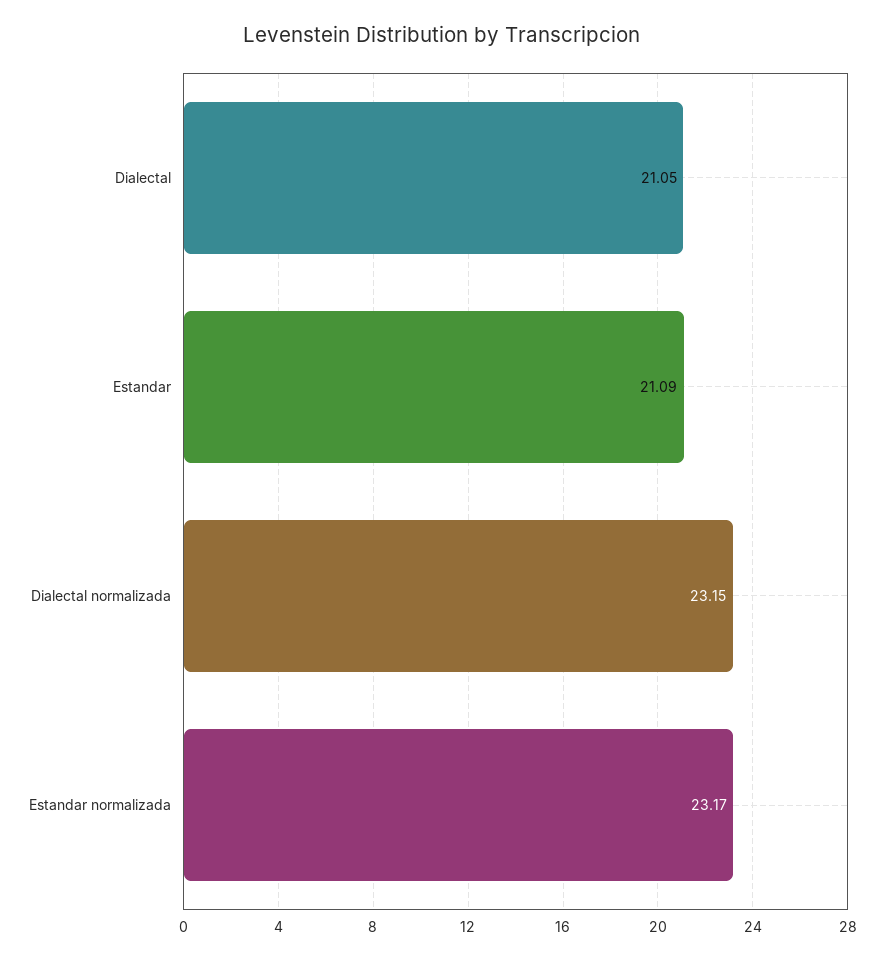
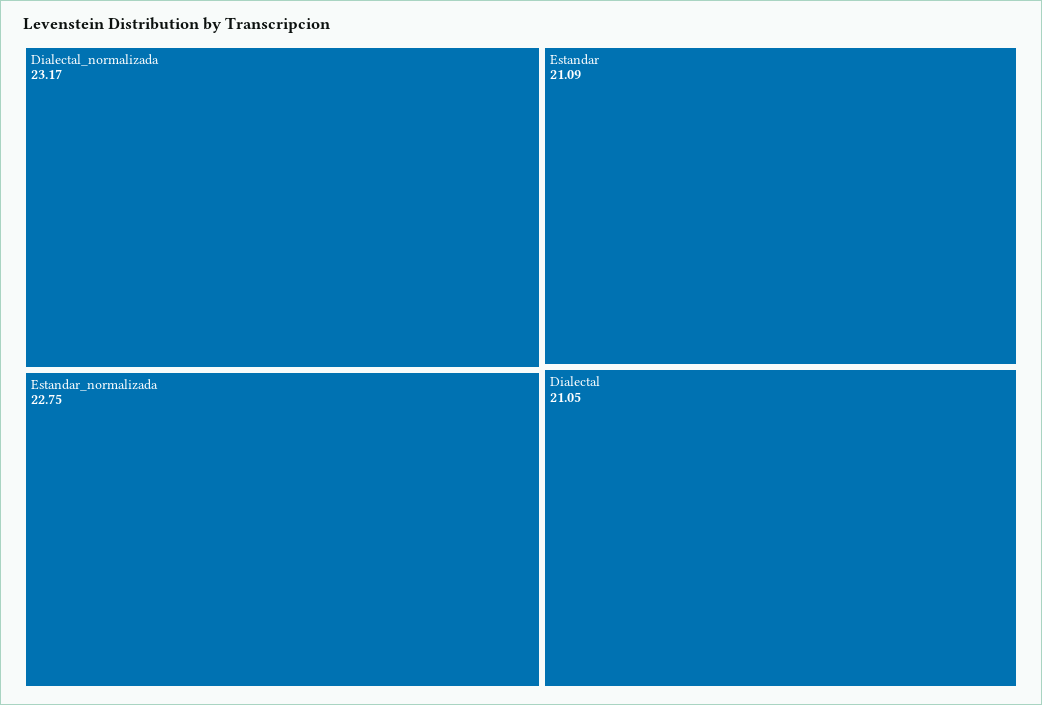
Dialectal normalizada: 23.15 -> 23.17
Estandar normalizada: 23.17 -> 22.75

